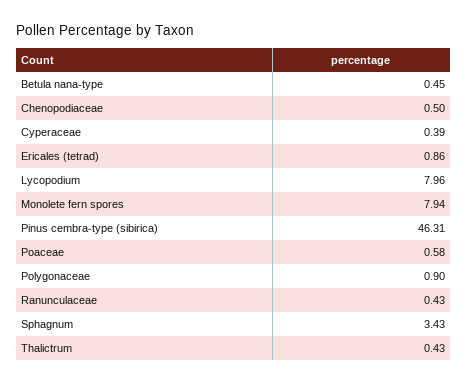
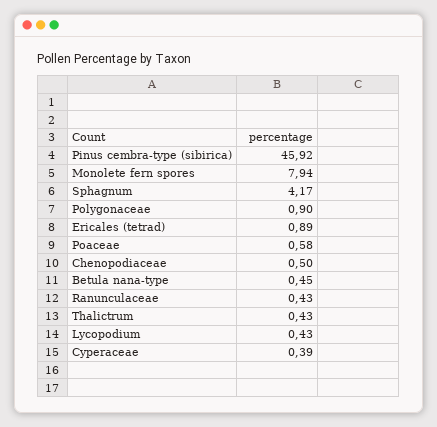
Ericales (tetrad): 0.86 -> 0.89
Lycopodium: 7.96 -> 0.43
Pinus cembra-type (sibirica): 46.31 -> 45.92
Sphagnum: 3.43 -> 4.17

